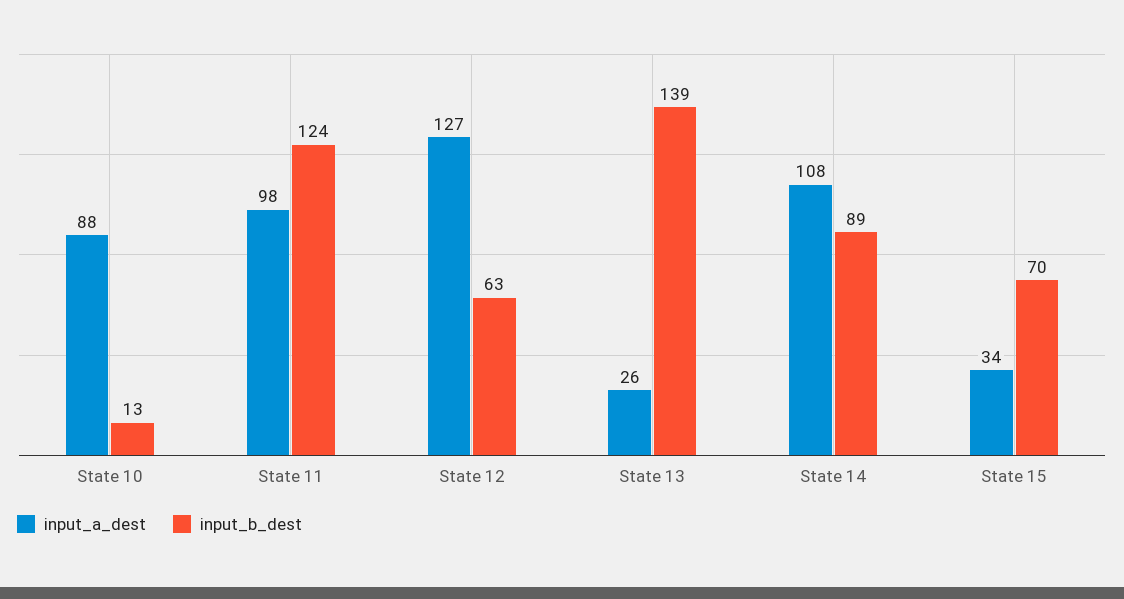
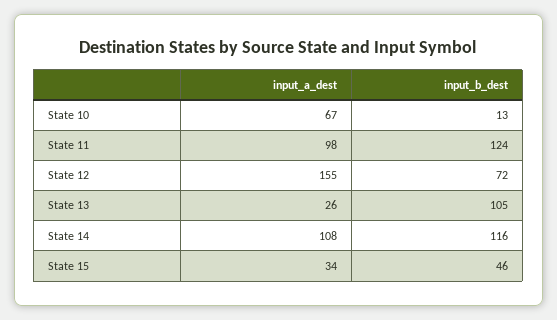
input_a_dest, State 10: 88 -> 67
input_a_dest, State 12: 127 -> 155
input_b_dest, State 12: 63 -> 72
input_b_dest, State 13: 139 -> 105
input_b_dest, State 14: 89 -> 116
input_b_dest, State 15: 70 -> 46

